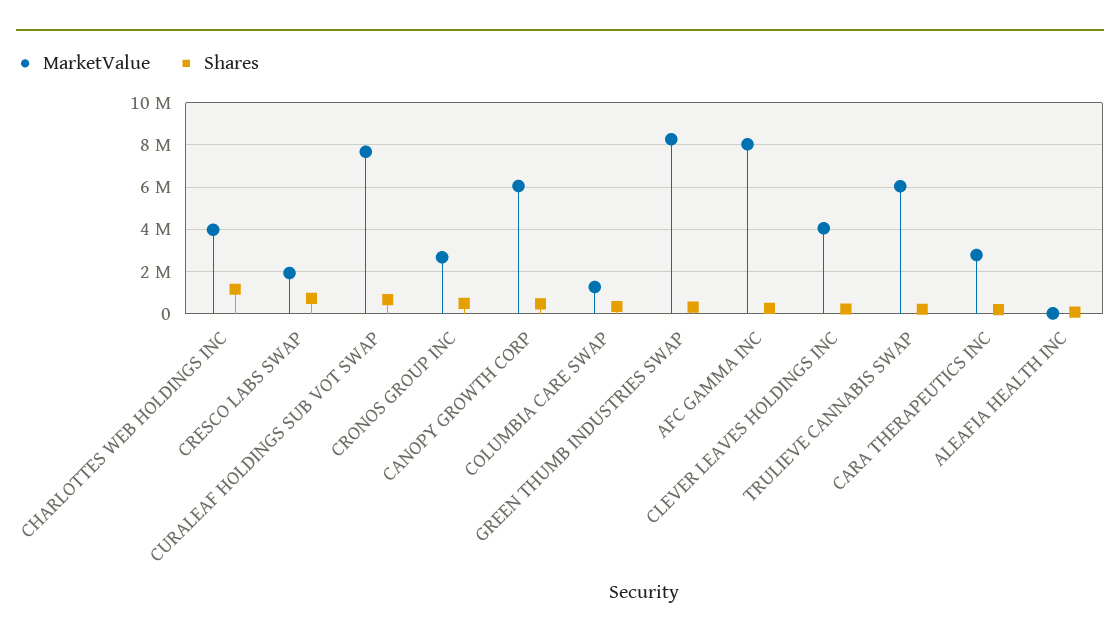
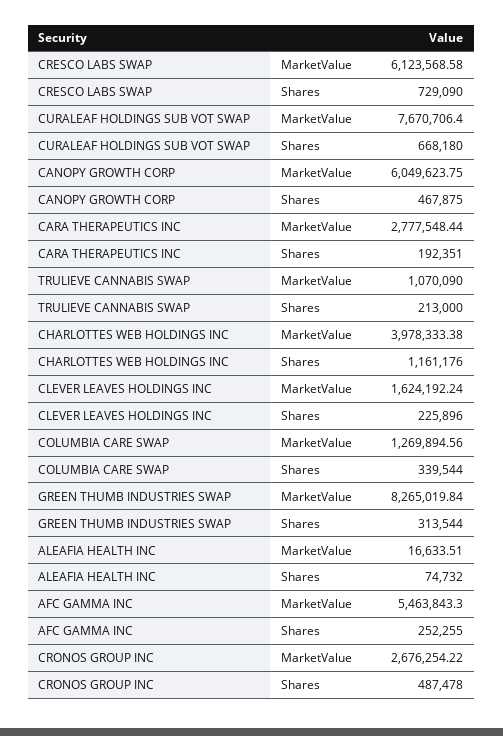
MarketValue, CRESCO LABS SWAP: 2000000 -> 6123568.58
MarketValue, AFC GAMMA INC: 8000000 -> 5463843.3
MarketValue, CLEVER LEAVES HOLDINGS INC: 4000000 -> 1624192.24
MarketValue, TRULIEVE CANNABIS SWAP: 6000000 -> 1070090

